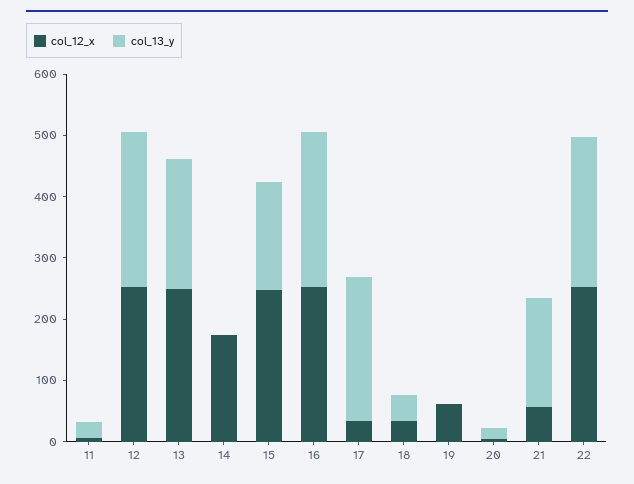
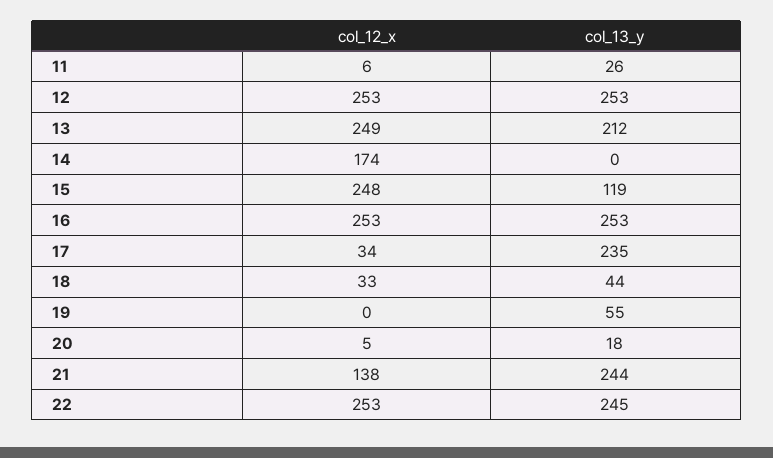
col_13_y, 15: 180 -> 119
col_12_x, 19: 60 -> 0
col_13_y, 19: 0 -> 55
col_12_x, 21: 60 -> 138
col_13_y, 21: 180 -> 244

